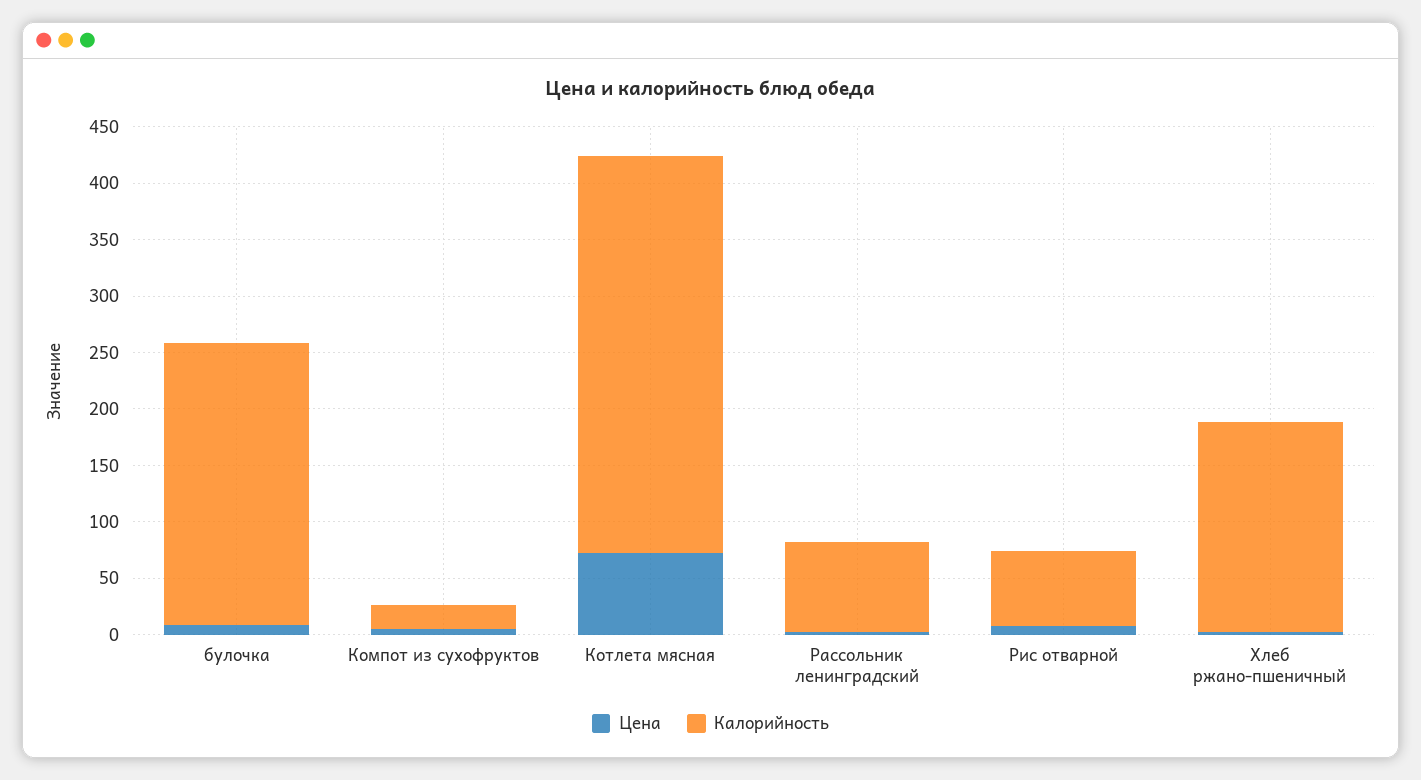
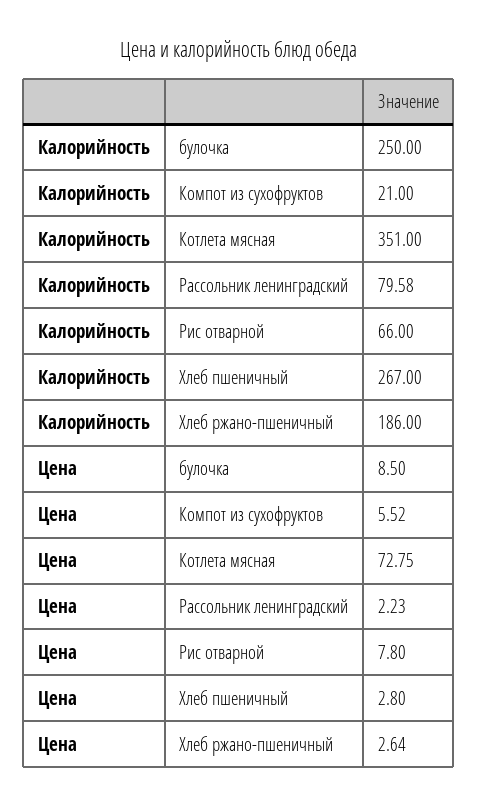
Калорийность, Хлеб пшеничный: none -> 267
Цена, Хлеб пшеничный: none -> 2.8

